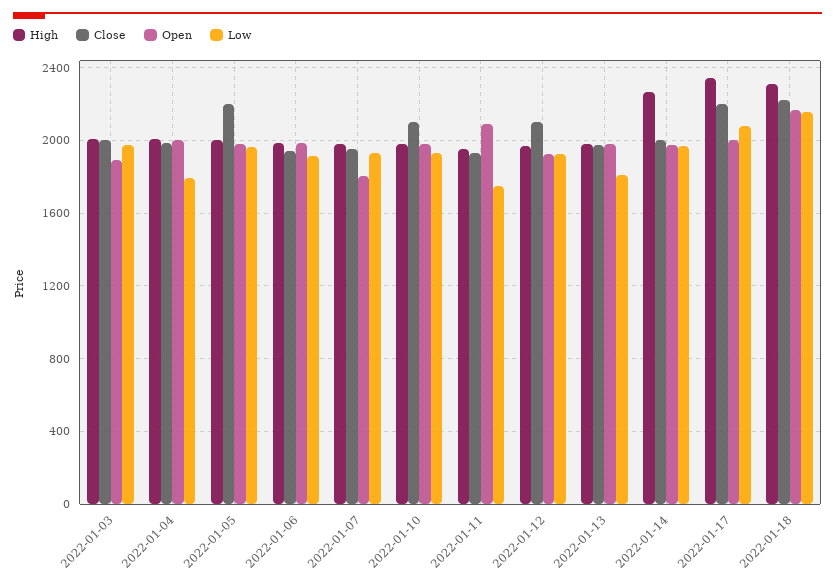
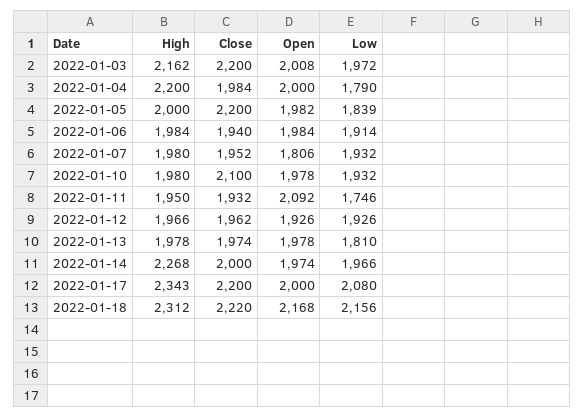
High, 2022-01-03: 2000 -> 2162
Close, 2022-01-03: 2000 -> 2200
Open, 2022-01-03: 1900 -> 2008
High, 2022-01-04: 2000 -> 2200
Low, 2022-01-05: 1950 -> 1839
Close, 2022-01-12: 2100 -> 1962

